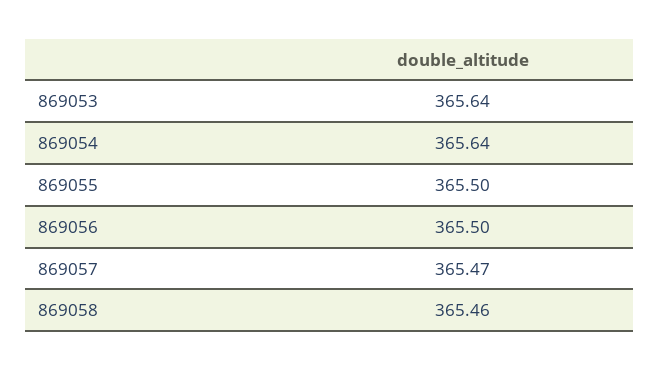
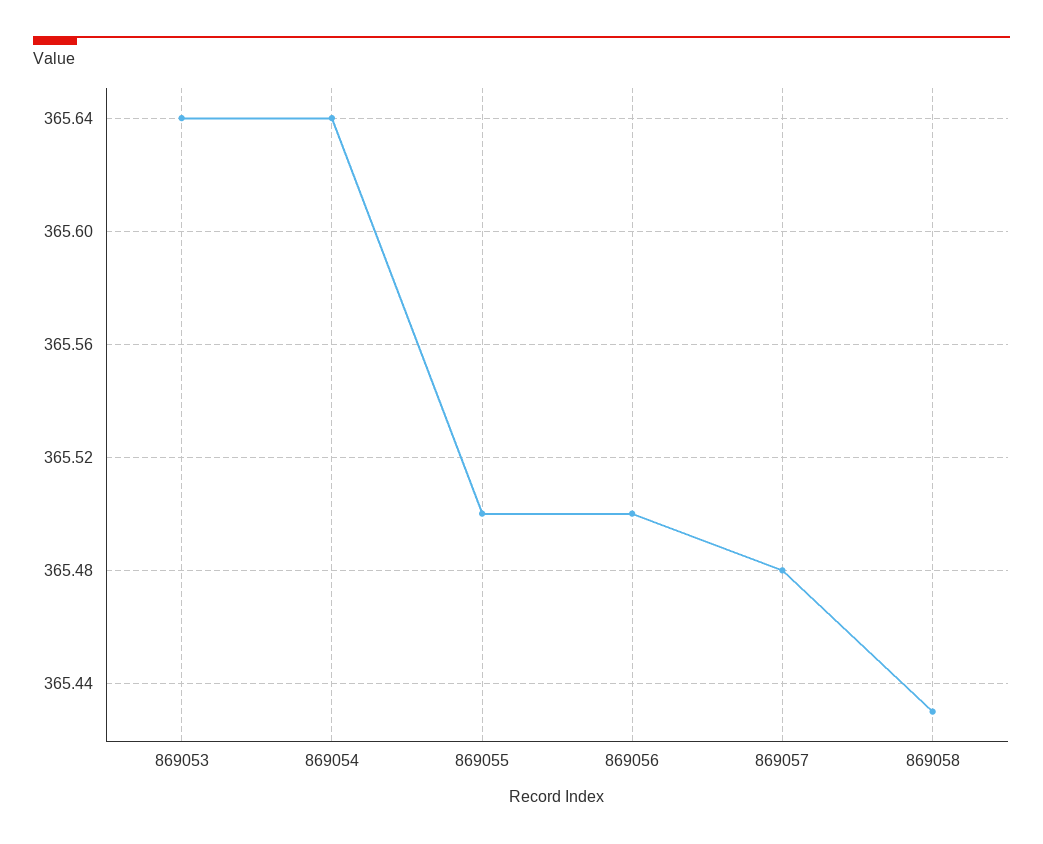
869057: 365.47 -> 365.48
869058: 365.46 -> 365.43

